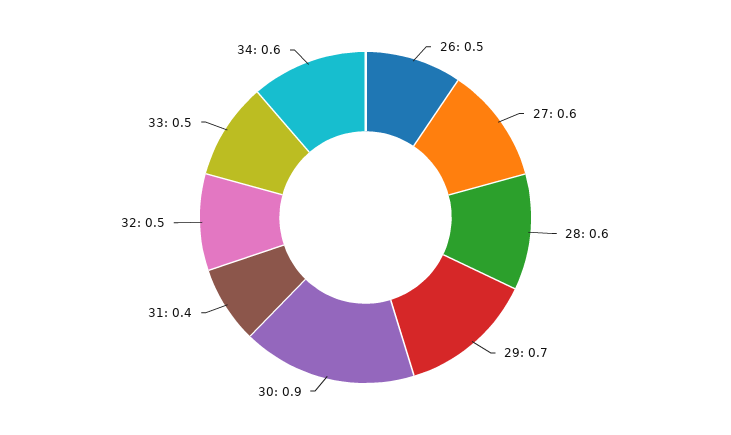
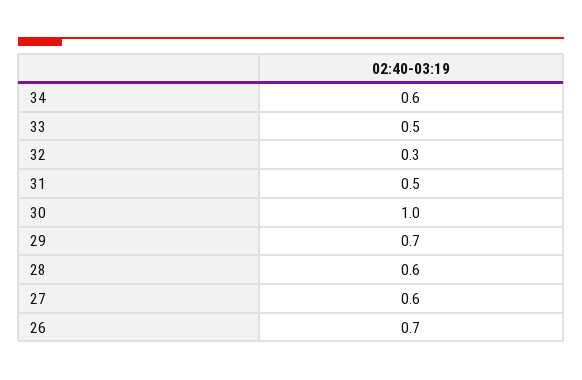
26: 0.5 -> 0.7
30: 0.9 -> 1
31: 0.4 -> 0.5
32: 0.5 -> 0.3

